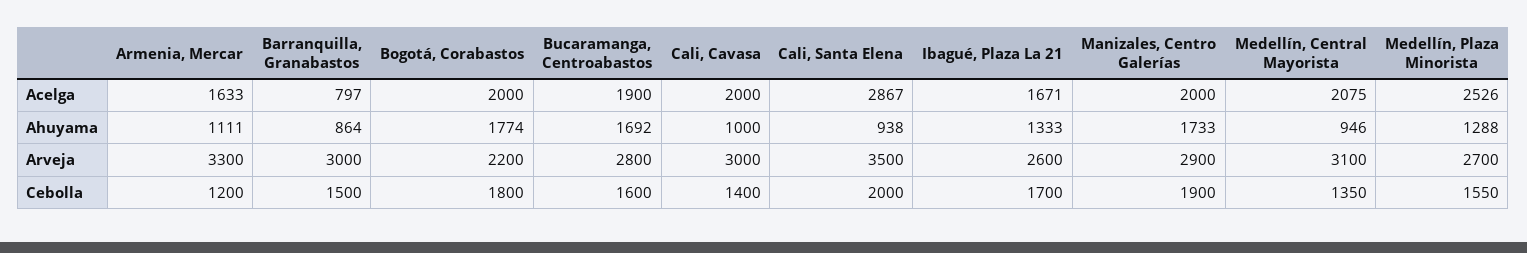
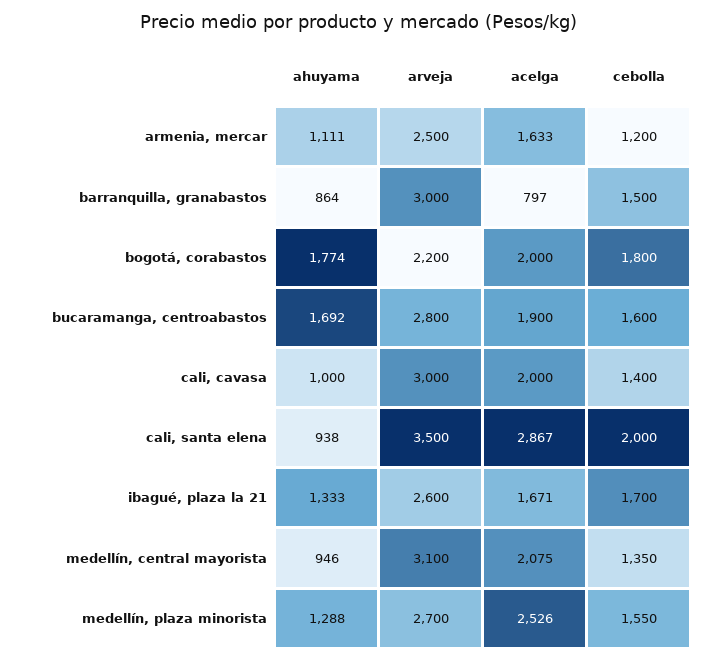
Manizales, Centro Galerías, Acelga: 2000 -> none
Manizales, Centro Galerías, Ahuyama: 1733 -> none
Armenia, Mercar, Arveja: 3300 -> 2500
Manizales, Centro Galerías, Arveja: 2900 -> none
Manizales, Centro Galerías, Cebolla: 1900 -> none

